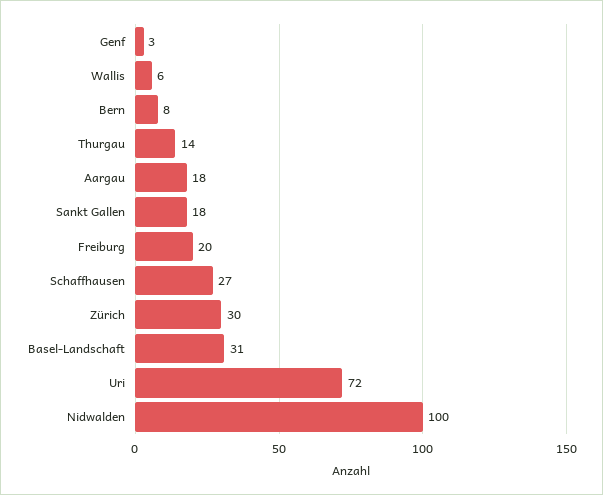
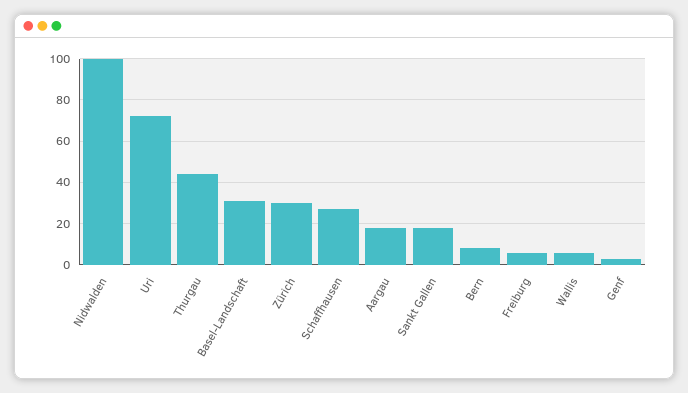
Thurgau: 14 -> 45
Freiburg: 20 -> 5

